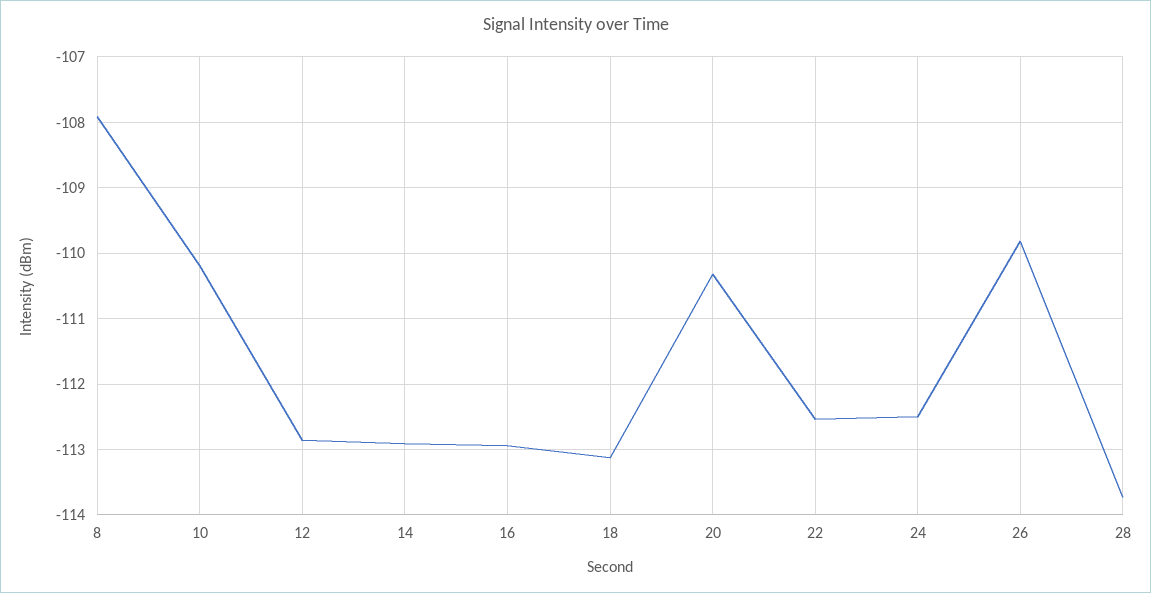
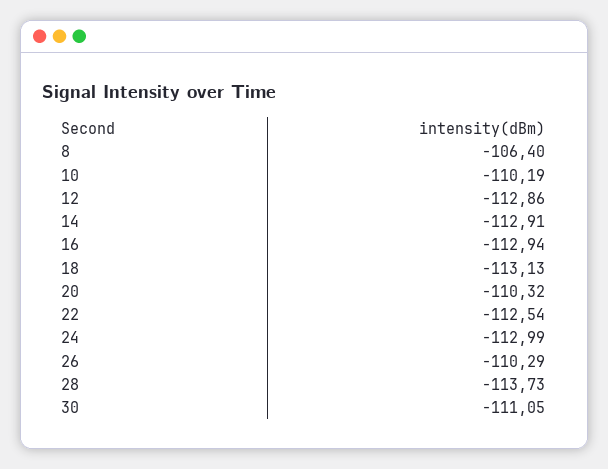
8: -107.9 -> -106.4
24: -112.5 -> -112.99
26: -109.8 -> -110.29
30: none -> -111.05

